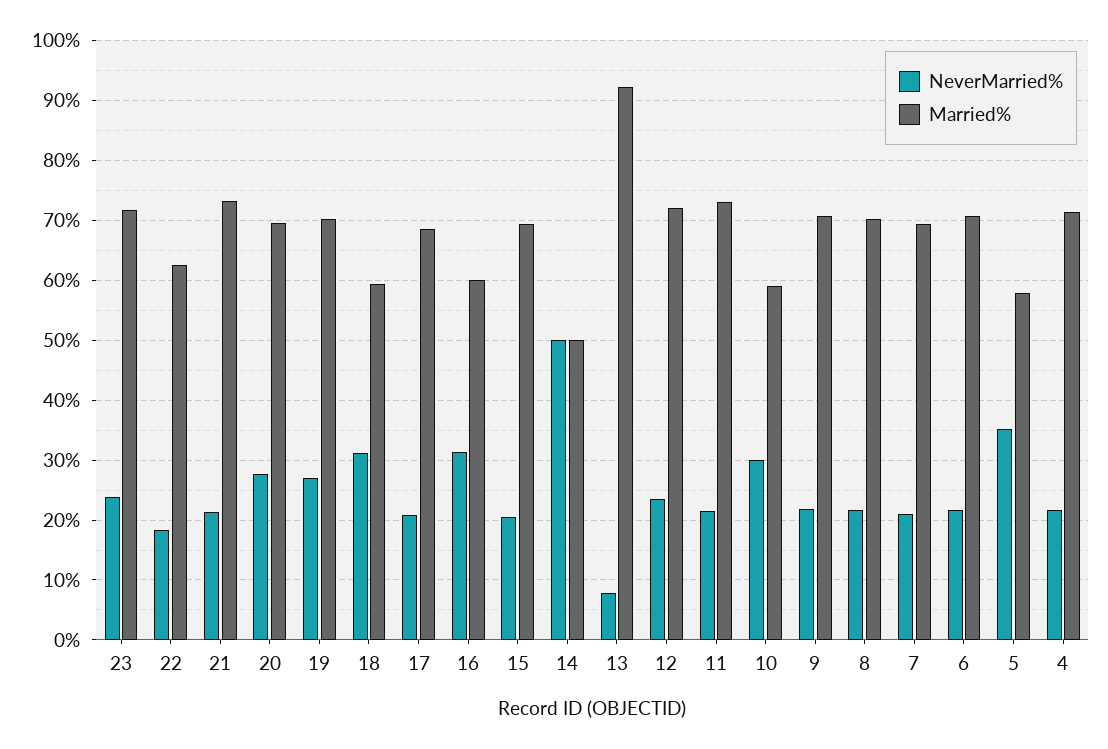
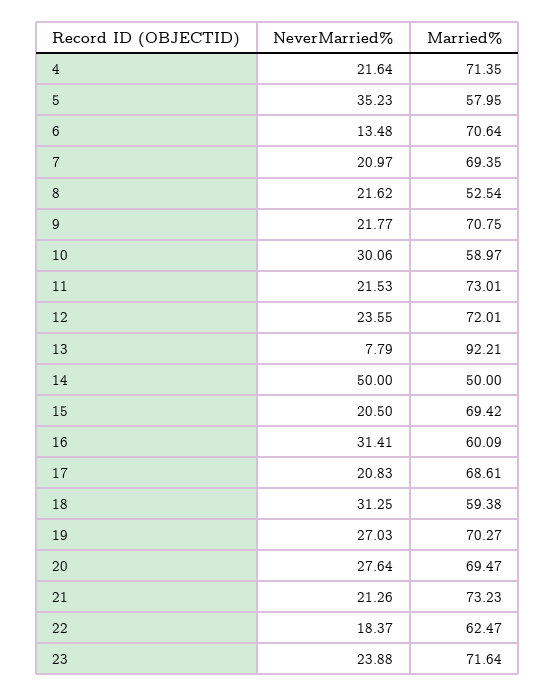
Married%, 8: 70 -> 52.54
NeverMarried%, 6: 22 -> 13.48

